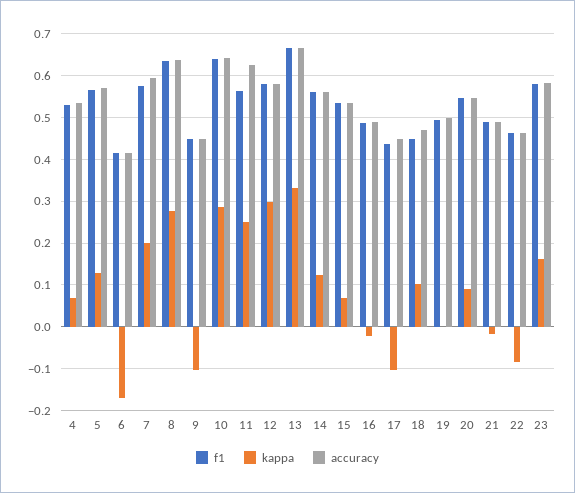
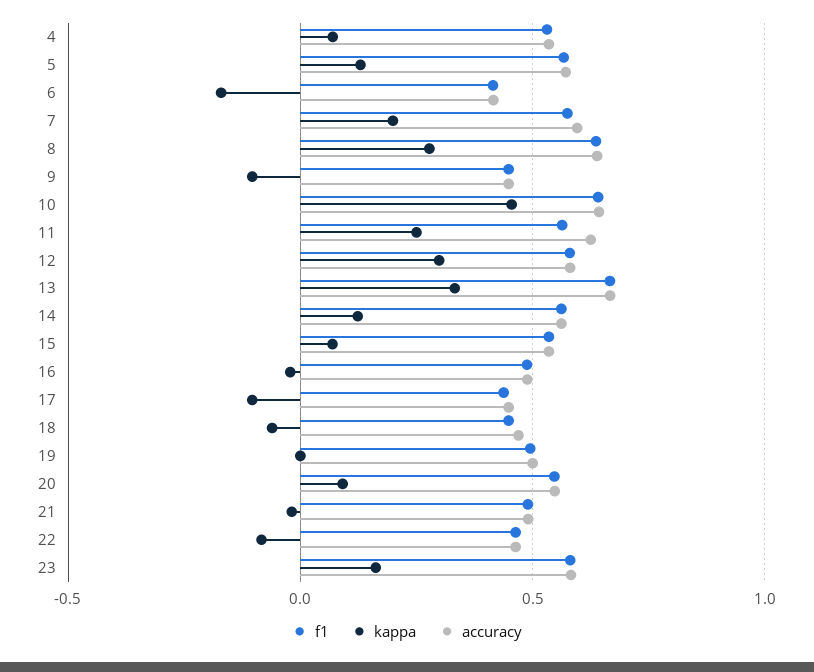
kappa, 10: 0.28 -> 0.45
kappa, 18: 0.1 -> -0.05

